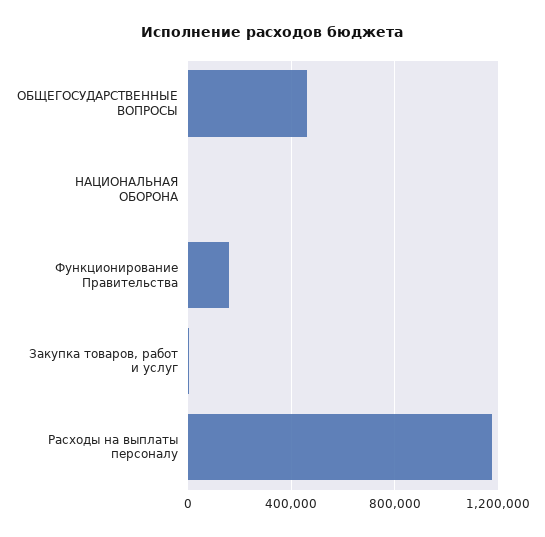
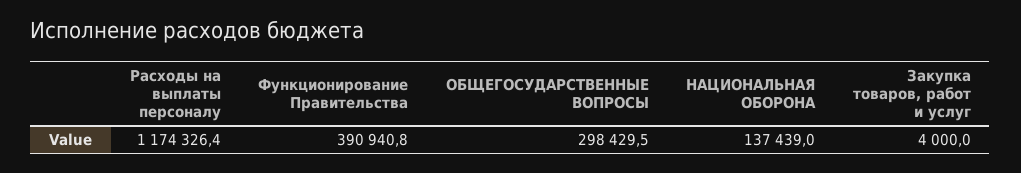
ОБЩЕГОСУДАРСТВЕННЫЕ ВОПРОСЫ: 450000 -> 298429.5
НАЦИОНАЛЬНАЯ ОБОРОНА: 0 -> 137439
Функционирование Правительства: 150000 -> 390940.8

